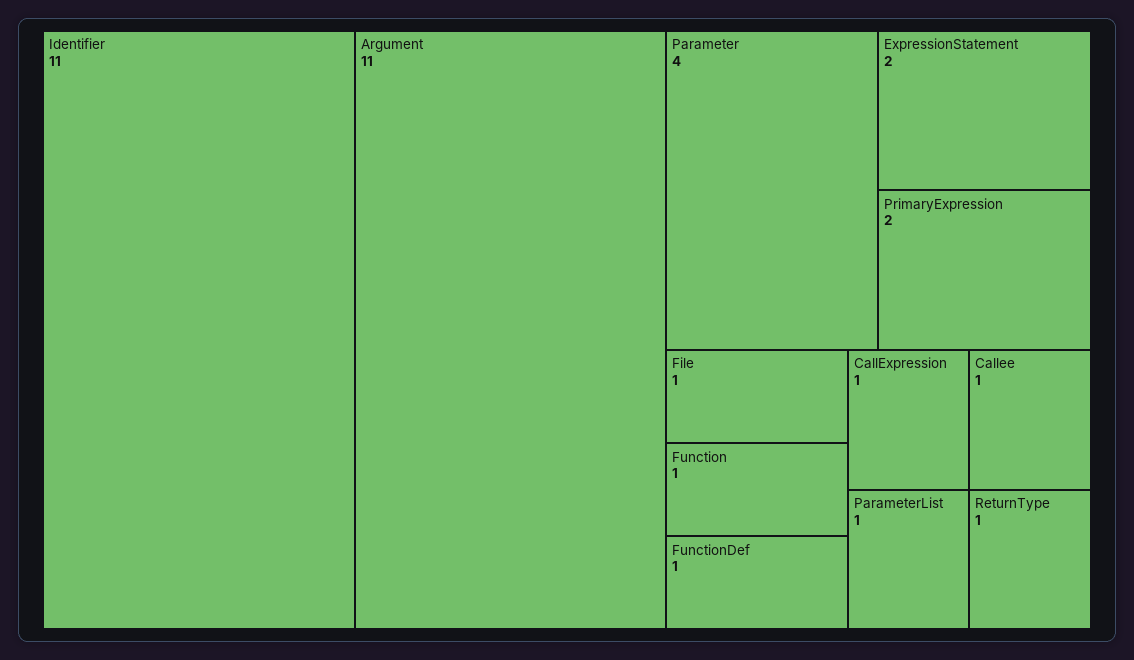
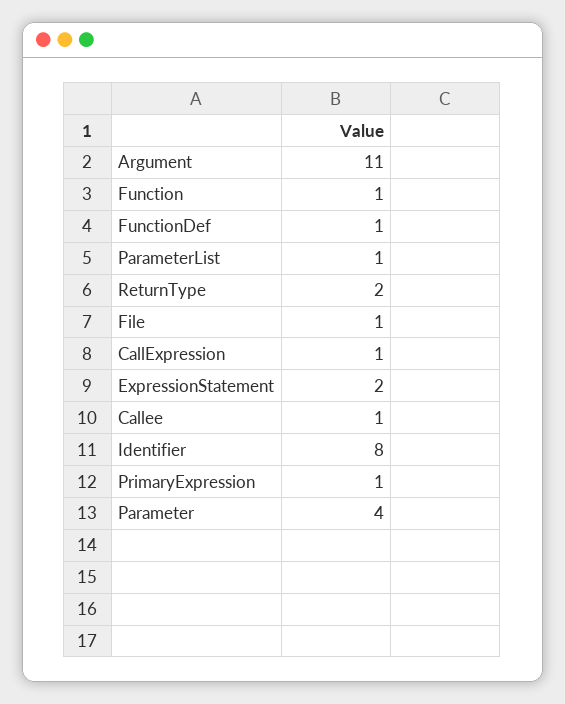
Identifier: 11 -> 8
PrimaryExpression: 2 -> 1
ReturnType: 1 -> 2

